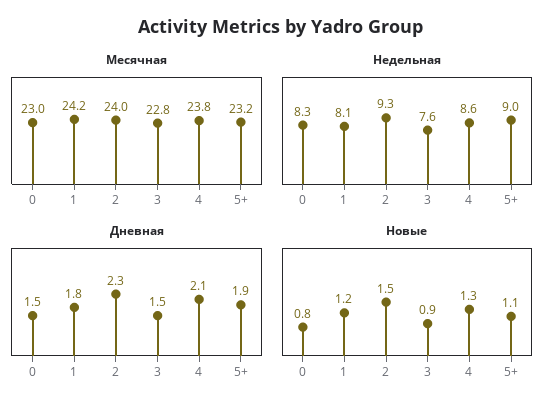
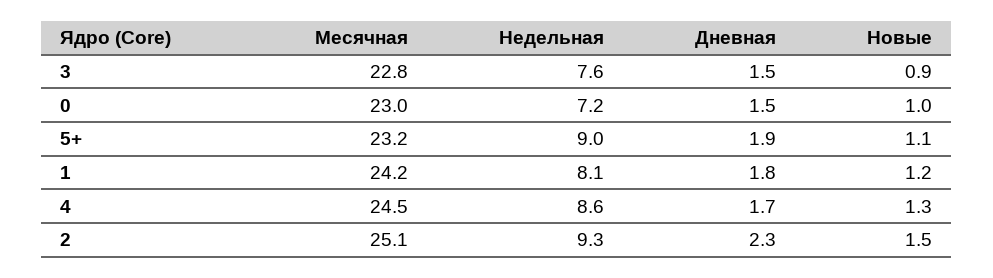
Месячная, 2: 24 -> 25.1
Месячная, 4: 23.8 -> 24.5
Недельная, 0: 8.3 -> 7.2
Дневная, 4: 2.1 -> 1.7
Новые, 0: 0.8 -> 1

